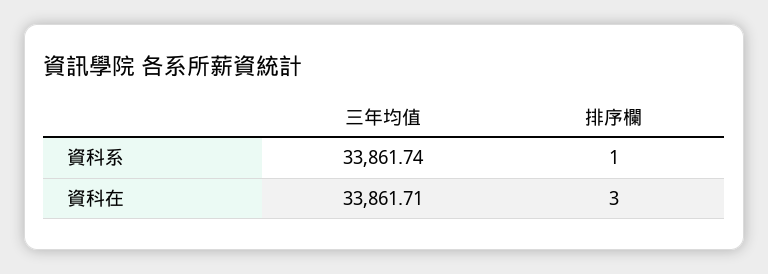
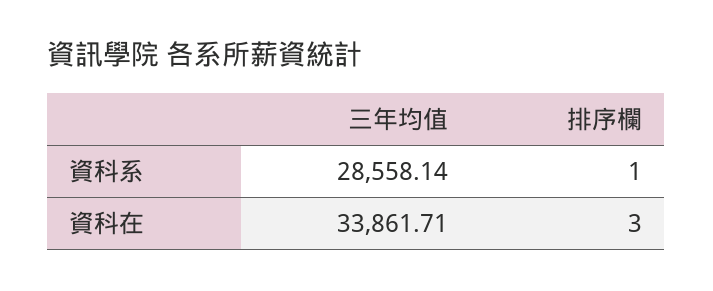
三年均值, 資科系: 33861.74 -> 28558.14

